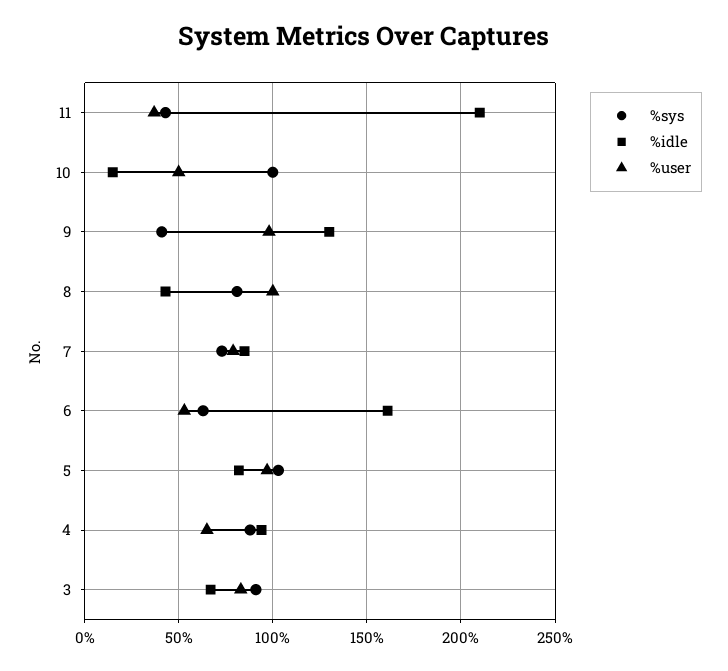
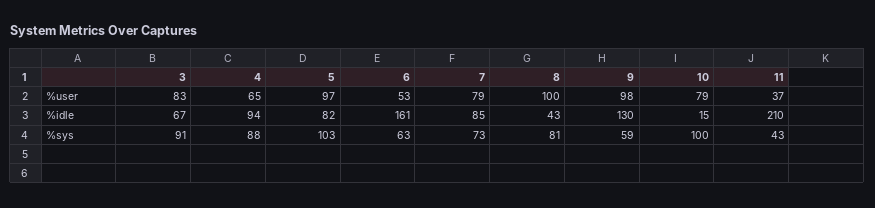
%user, 10: 50 -> 79
%sys, 9: 40 -> 59

